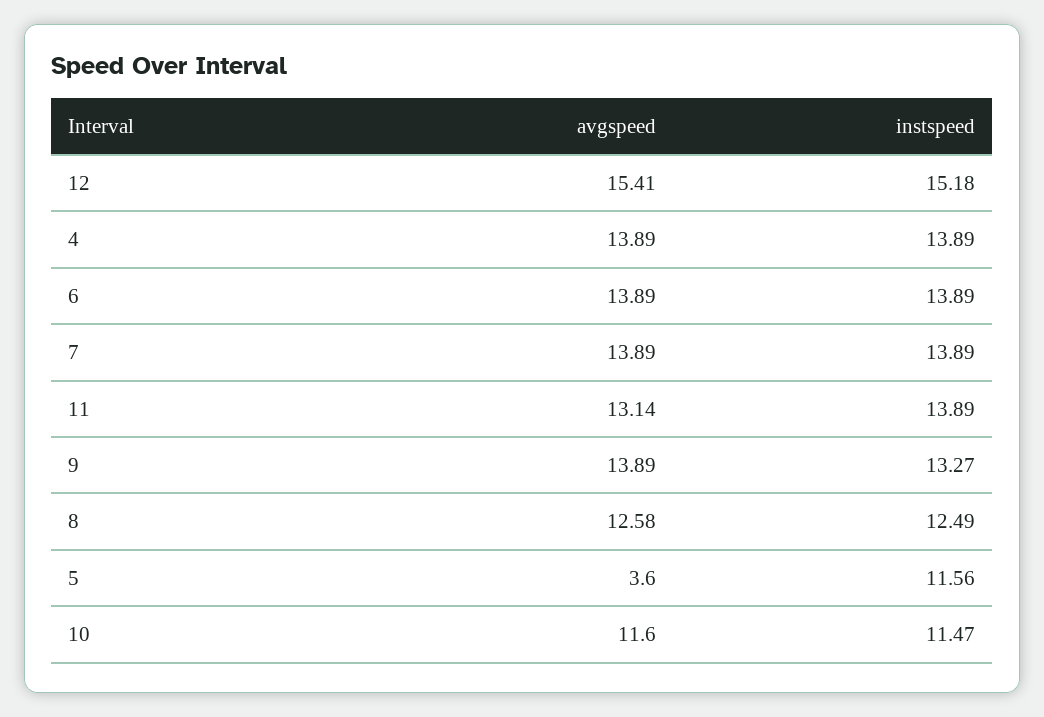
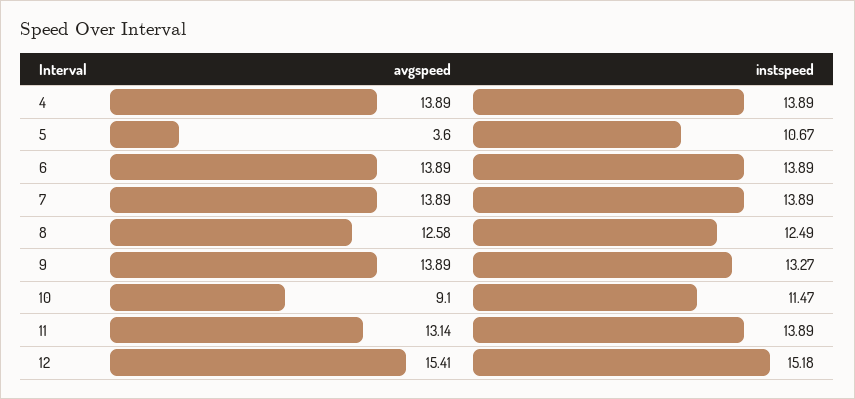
instspeed, 5: 11.56 -> 10.67
avgspeed, 10: 11.6 -> 9.1

